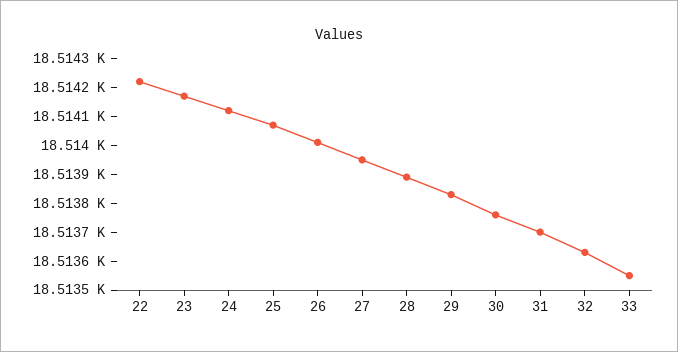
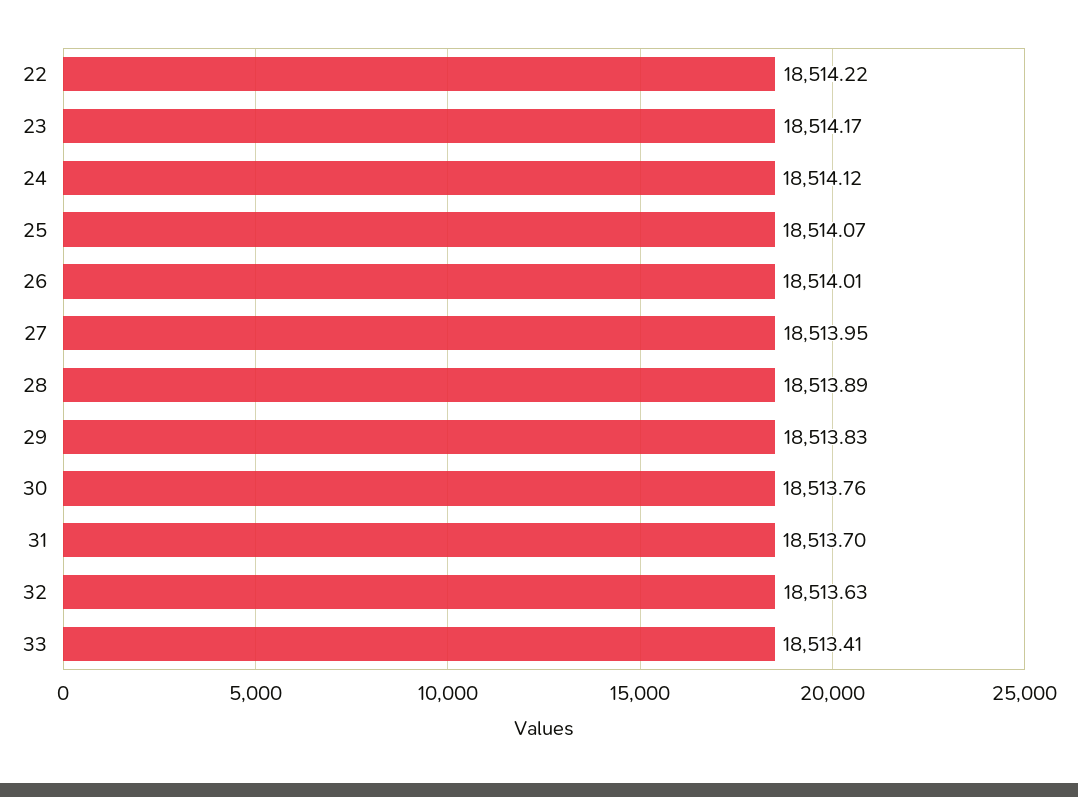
33: 18513.55 -> 18513.41

